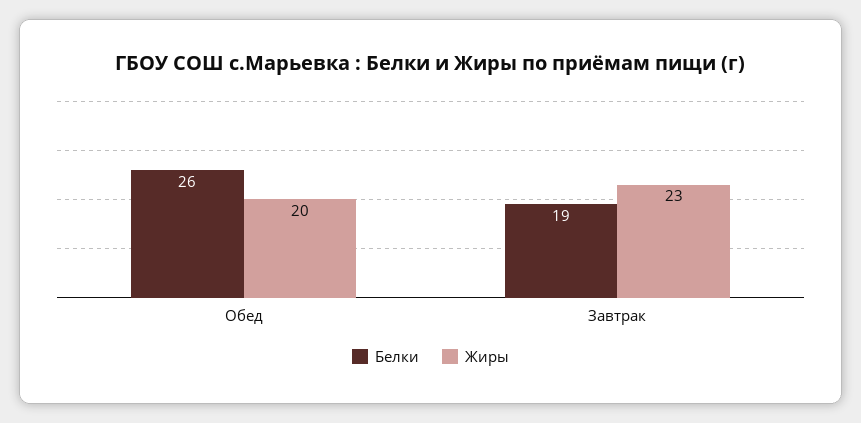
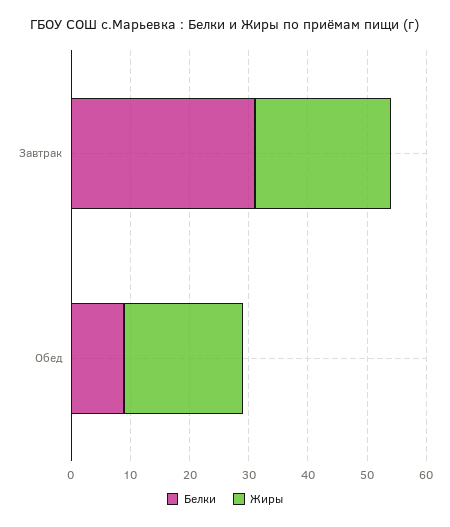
Белки, Обед: 26 -> 10
Белки, Завтрак: 19 -> 30

